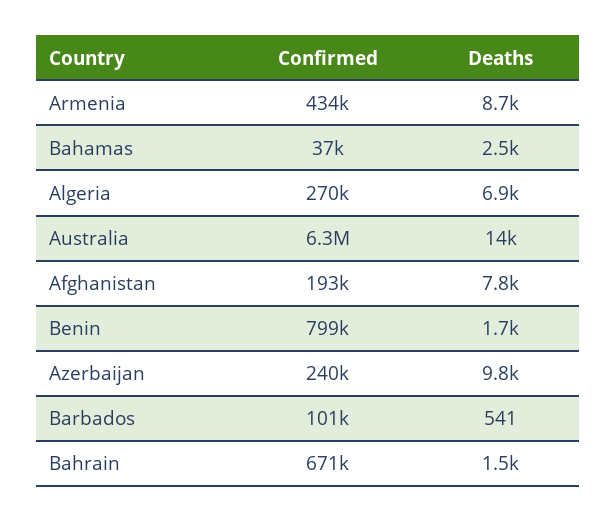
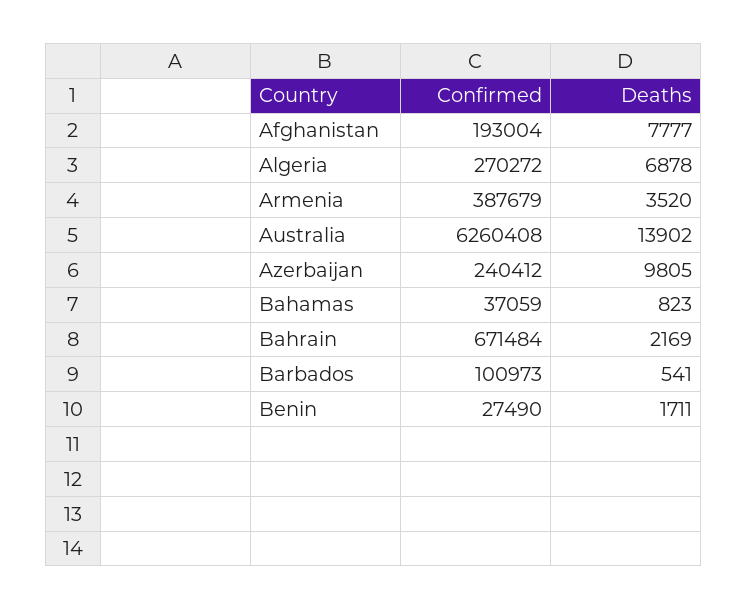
Confirmed, Armenia: 434000 -> 387679
Deaths, Armenia: 8700 -> 3520
Deaths, Bahamas: 2500 -> 823
Confirmed, Benin: 799000 -> 27490
Deaths, Bahrain: 1500 -> 2169

